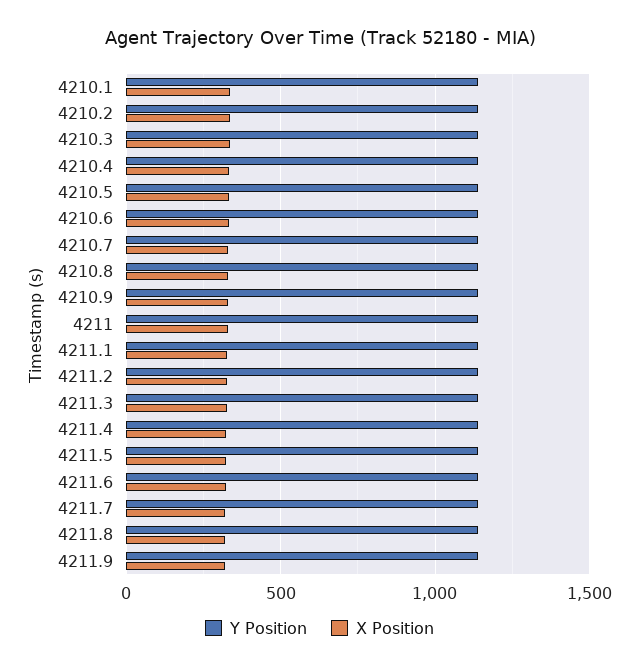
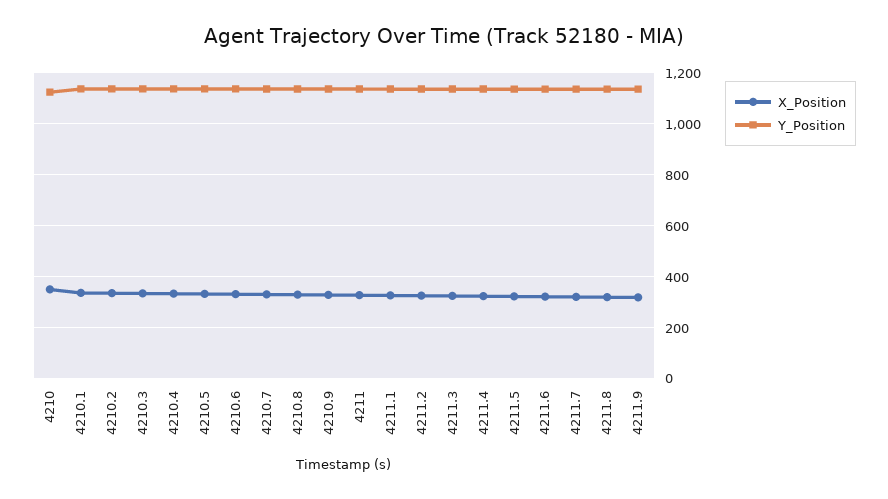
X Position, 4210: none -> 350
Y Position, 4210: none -> 1125

